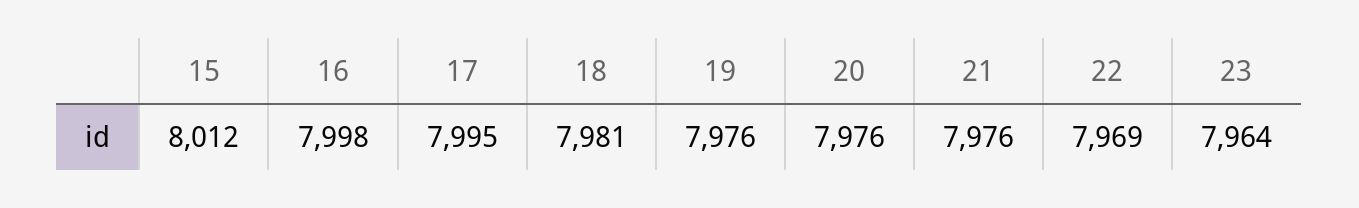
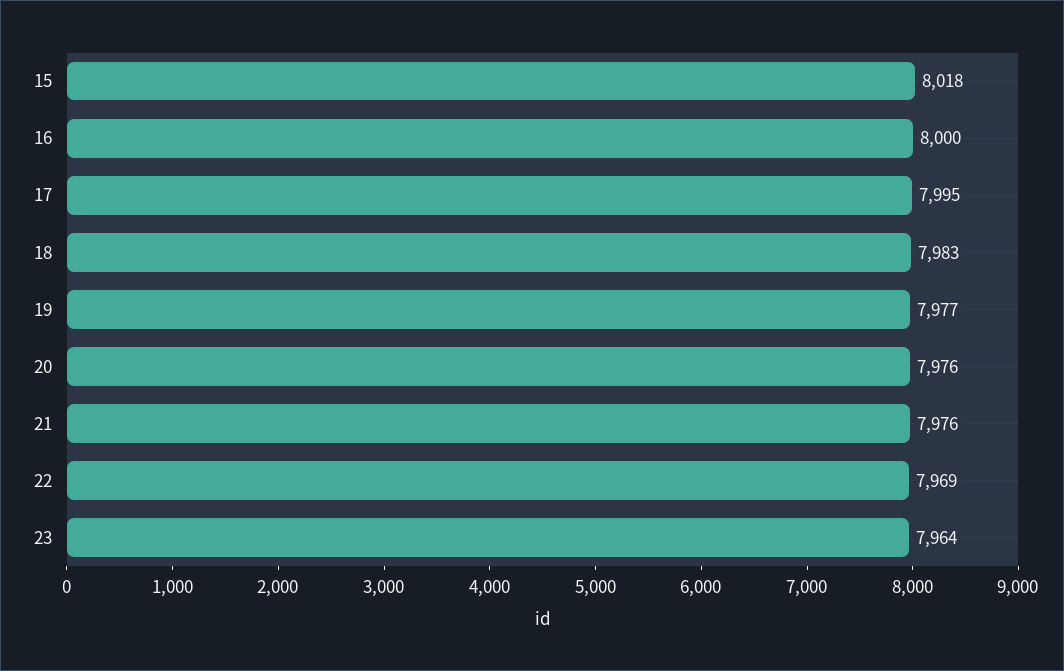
15: 8012 -> 8018
16: 7998 -> 8000
18: 7981 -> 7983
19: 7976 -> 7977

